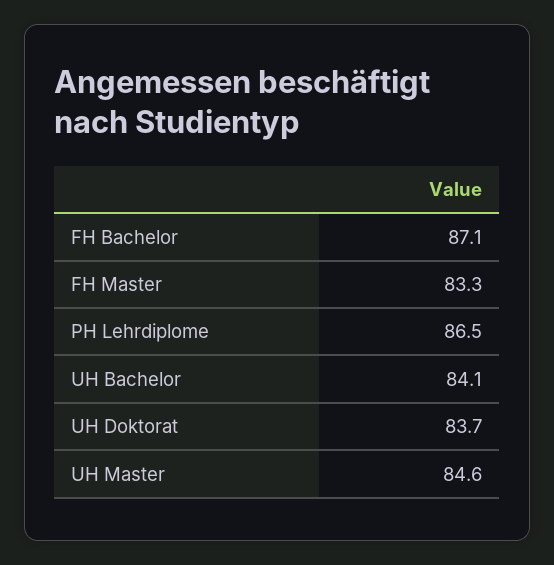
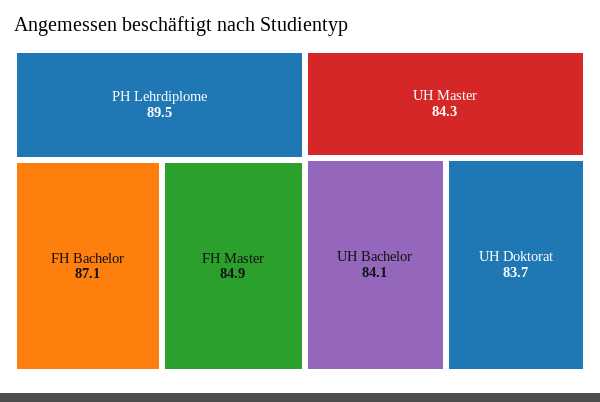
FH Master: 83.3 -> 84.9
PH Lehrdiplome: 86.5 -> 89.5
UH Master: 84.6 -> 84.3

